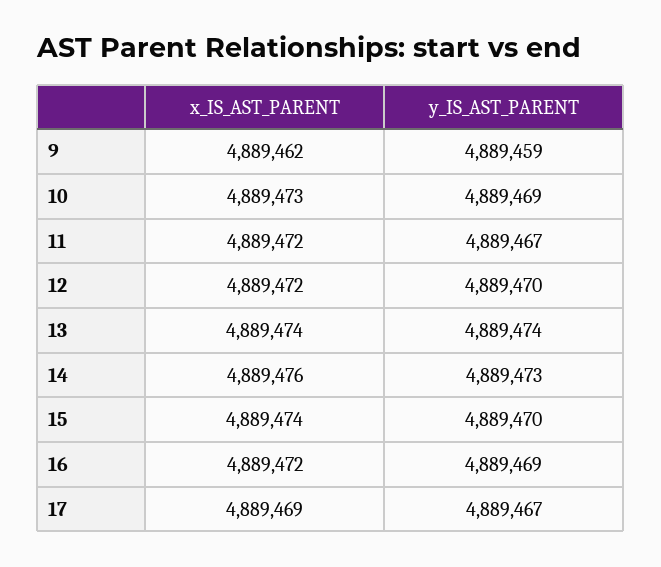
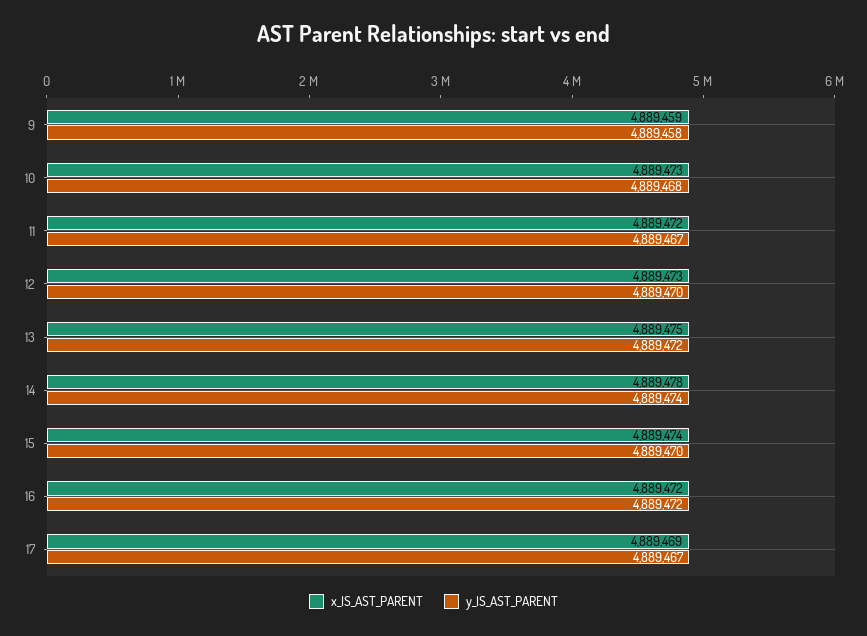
x_IS_AST_PARENT, 9: 4889462 -> 4889459
y_IS_AST_PARENT, 9: 4889459 -> 4889458
y_IS_AST_PARENT, 10: 4889469 -> 4889468
x_IS_AST_PARENT, 12: 4889472 -> 4889473
x_IS_AST_PARENT, 13: 4889474 -> 4889475
y_IS_AST_PARENT, 13: 4889474 -> 4889472
x_IS_AST_PARENT, 14: 4889476 -> 4889478
y_IS_AST_PARENT, 14: 4889473 -> 4889474
y_IS_AST_PARENT, 16: 4889469 -> 4889472

